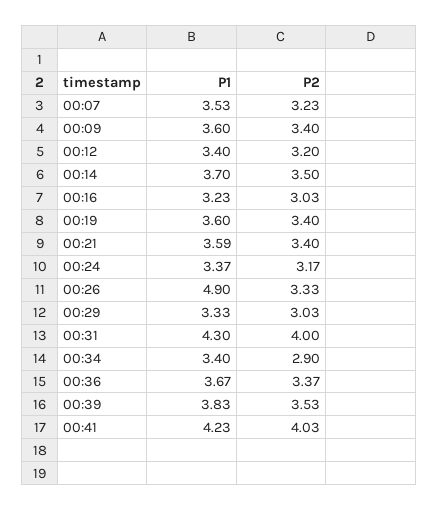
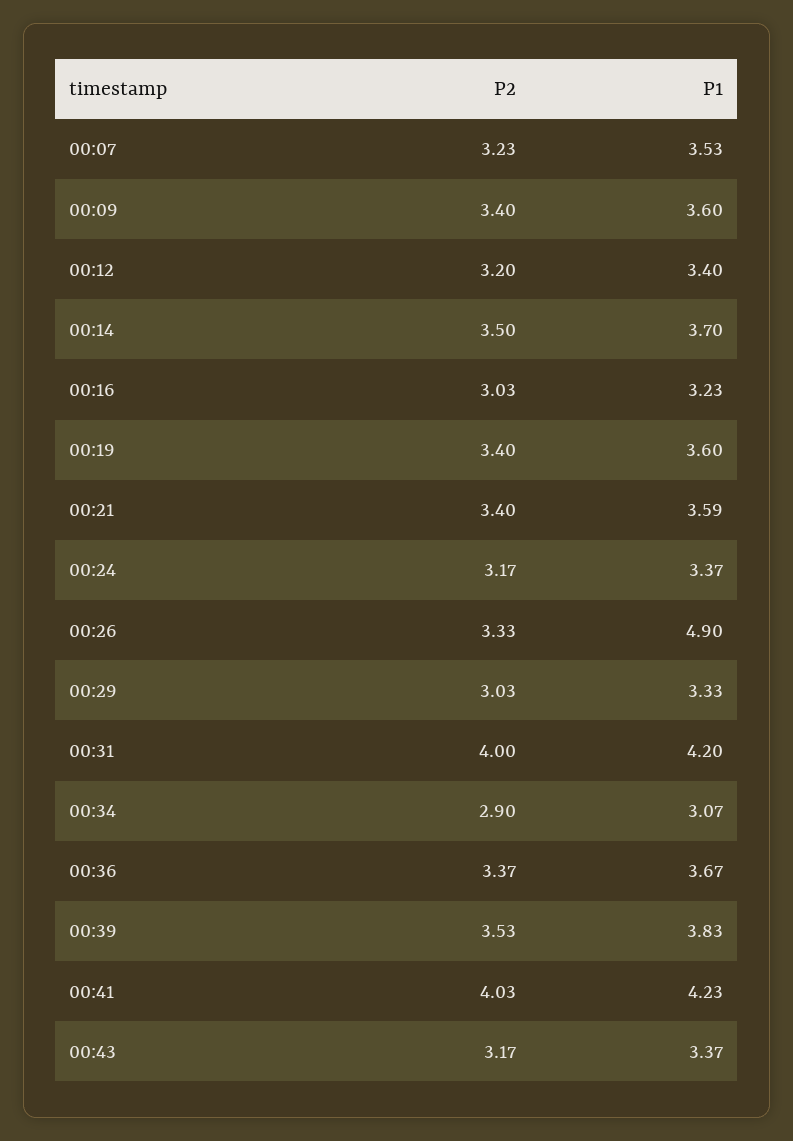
P1, 00:31: 4.3 -> 4.2
P1, 00:34: 3.4 -> 3.07
P2, 00:43: none -> 3.17
P1, 00:43: none -> 3.37

